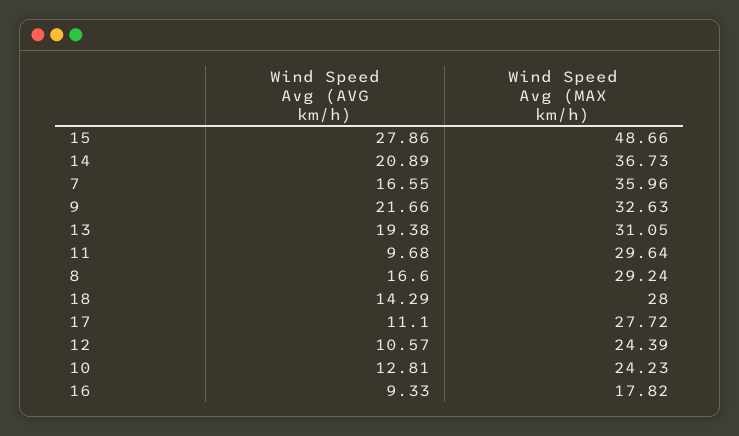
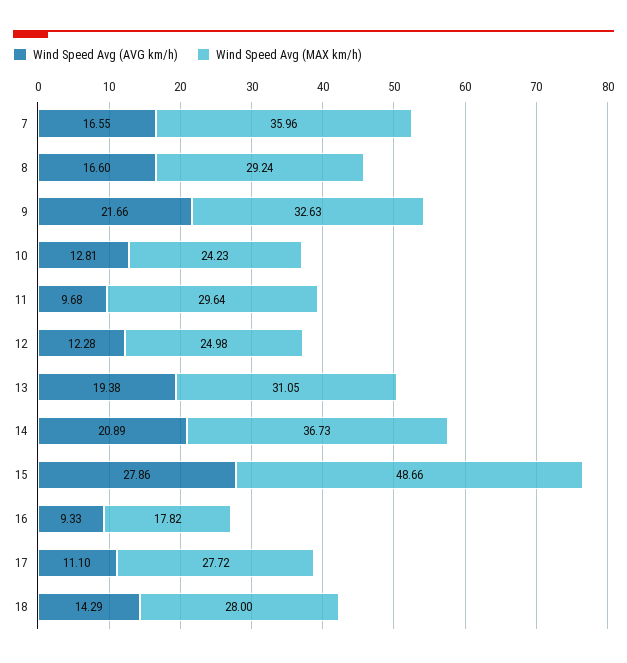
Wind Speed Avg (AVG km/h), 12: 10.57 -> 12.28
Wind Speed Avg (MAX km/h), 12: 24.39 -> 24.98

